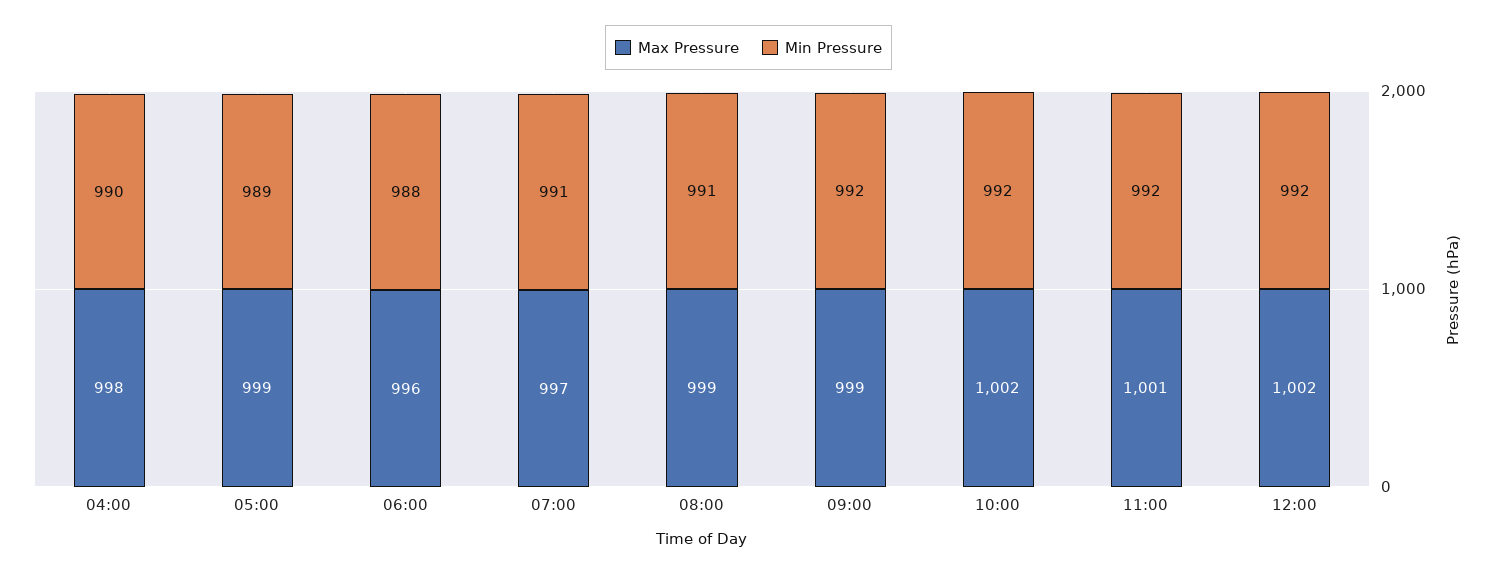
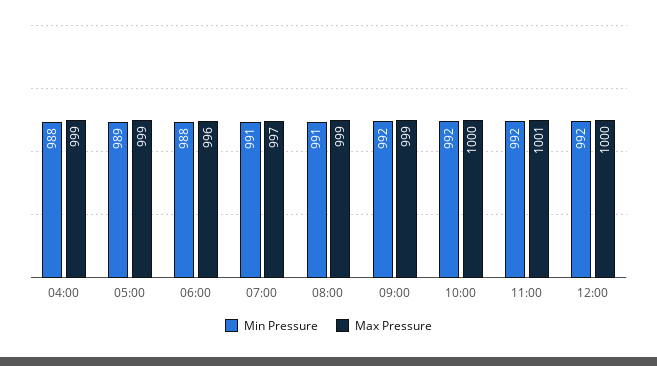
Max Pressure, 04:00: 998 -> 999
Min Pressure, 04:00: 990 -> 988
Max Pressure, 10:00: 1002 -> 1000
Max Pressure, 12:00: 1002 -> 1000

